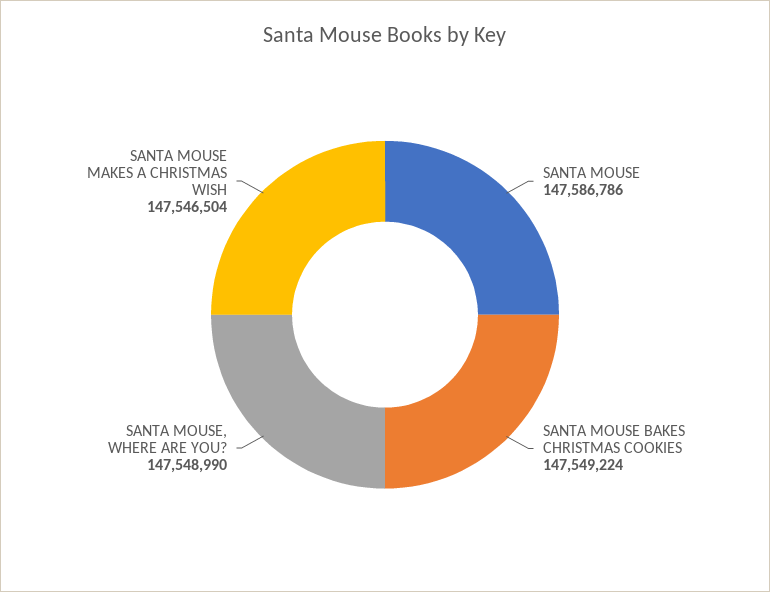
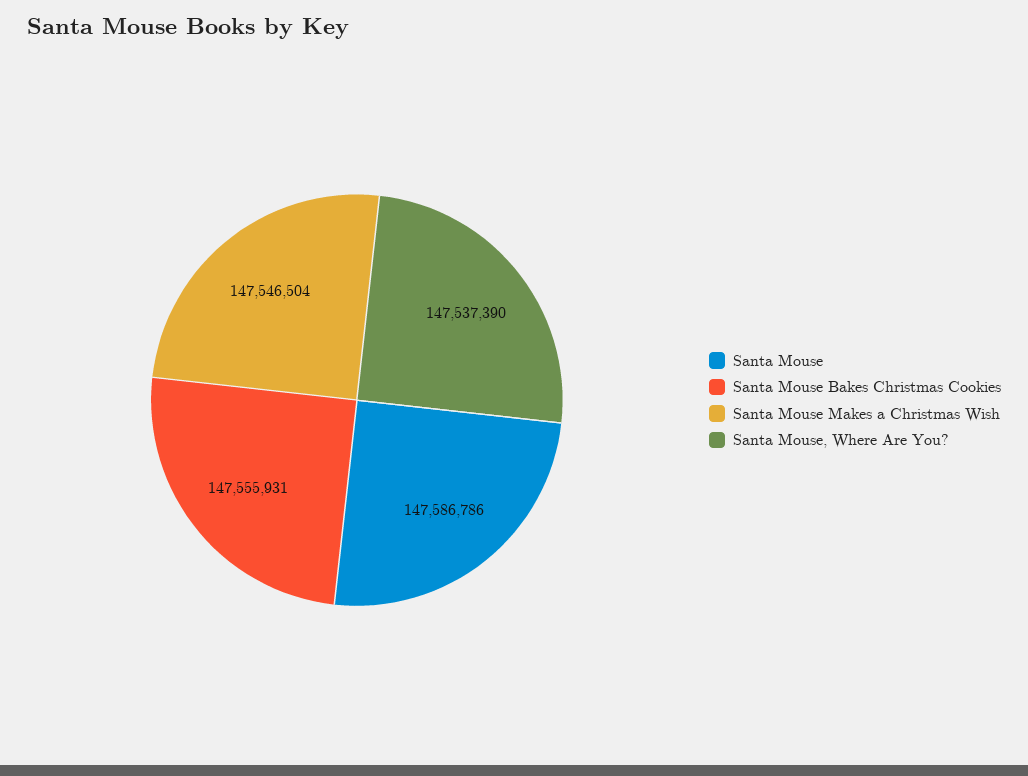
SANTA MOUSE BAKES CHRISTMAS COOKIES: 147549224 -> 147555931
SANTA MOUSE, WHERE ARE YOU?: 147548990 -> 147537390

